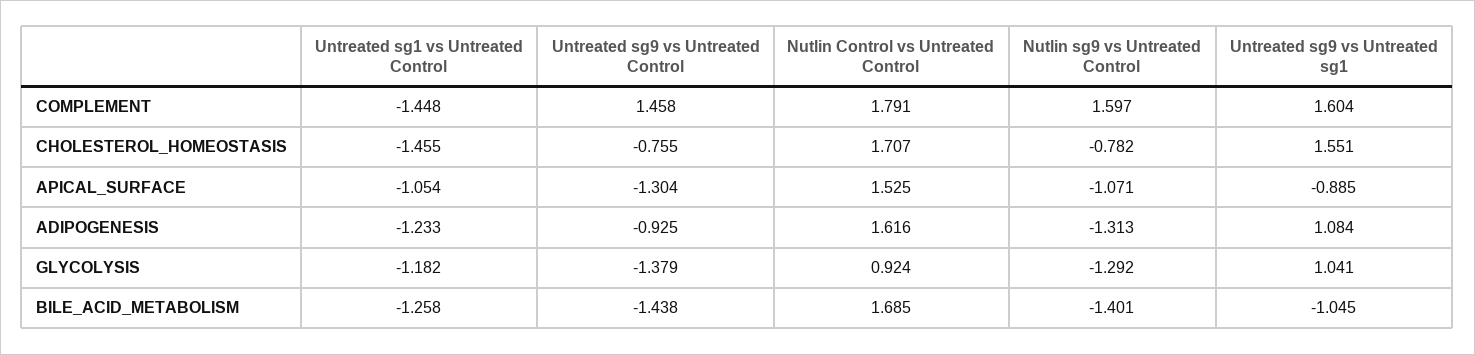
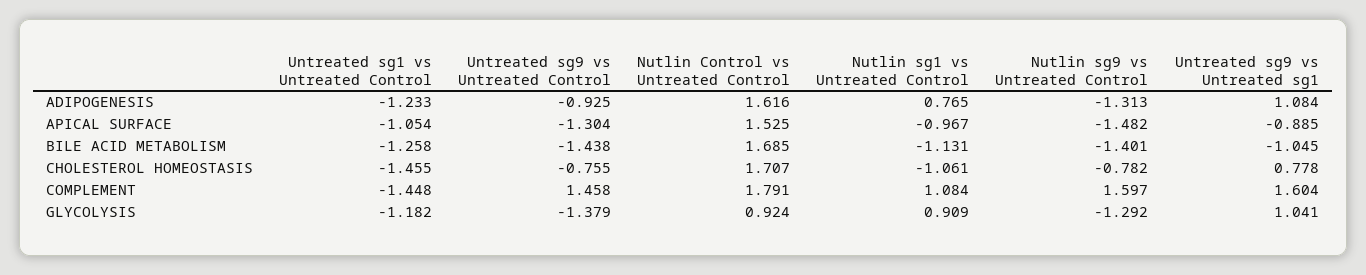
Untreated sg9 vs Untreated sg1, CHOLESTEROL_HOMEOSTASIS: 1.551 -> 0.778
Nutlin sg9 vs Untreated Control, APICAL_SURFACE: -1.071 -> -1.482
Nutlin sg1 vs Untreated Control, ADIPOGENESIS: none -> 0.765
Nutlin sg1 vs Untreated Control, APICAL_SURFACE: none -> -0.967
Nutlin sg1 vs Untreated Control, BILE_ACID_METABOLISM: none -> -1.131
Nutlin sg1 vs Untreated Control, CHOLESTEROL_HOMEOSTASIS: none -> -1.061
Nutlin sg1 vs Untreated Control, COMPLEMENT: none -> 1.084
Nutlin sg1 vs Untreated Control, GLYCOLYSIS: none -> 0.909

